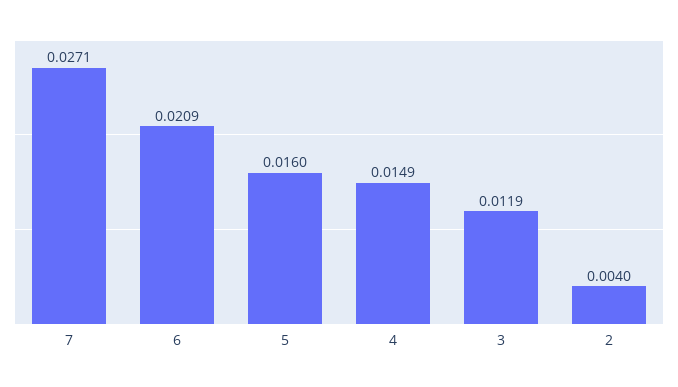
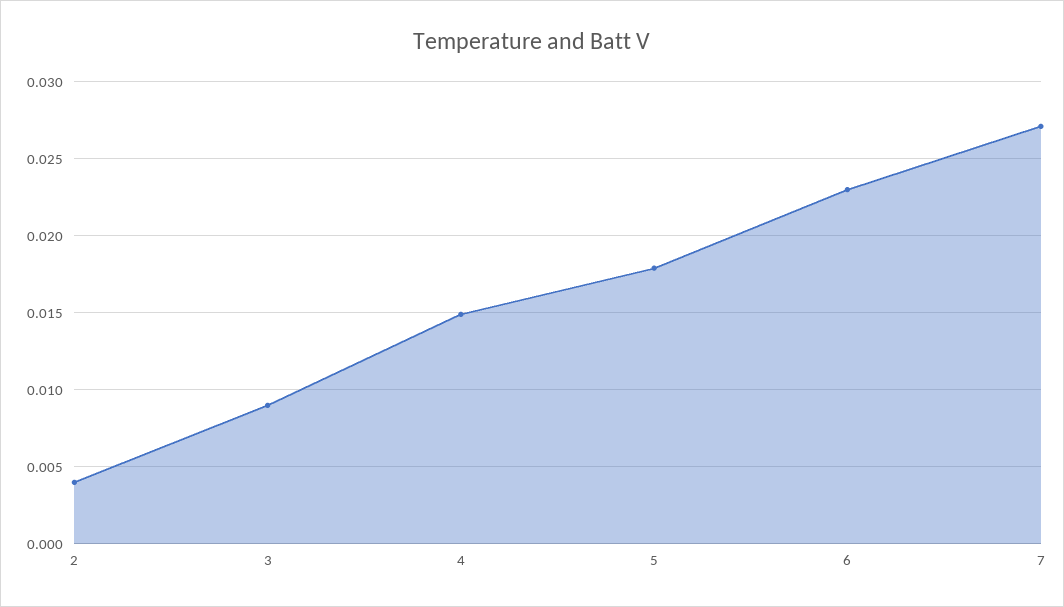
6: 0.0209 -> 0.023
5: 0.016 -> 0.018
3: 0.0119 -> 0.009

